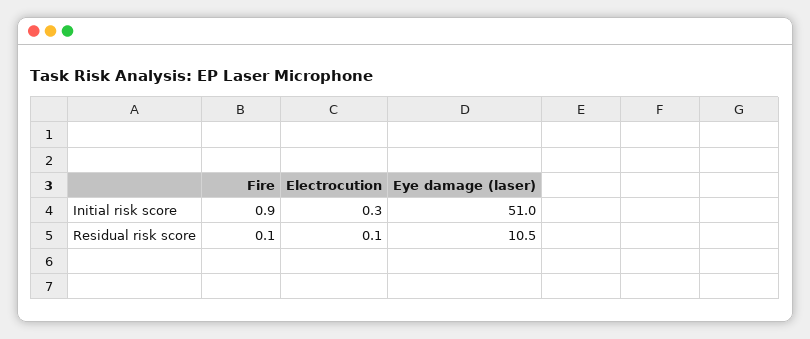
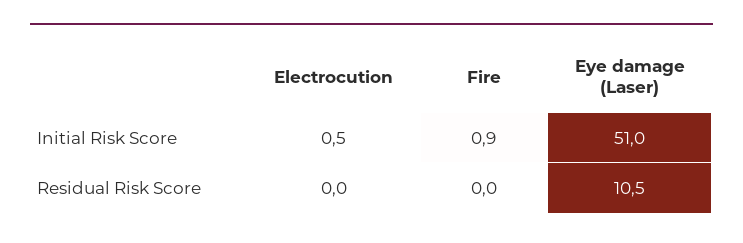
Electrocution, Initial risk score: 0.3 -> 0.5
Fire, Residual risk score: 0.1 -> 0
Electrocution, Residual risk score: 0.1 -> 0

